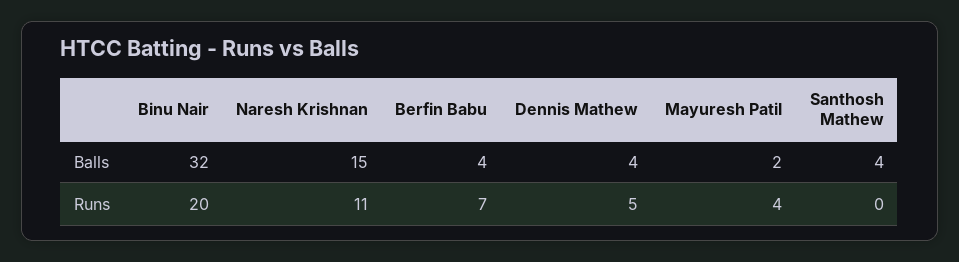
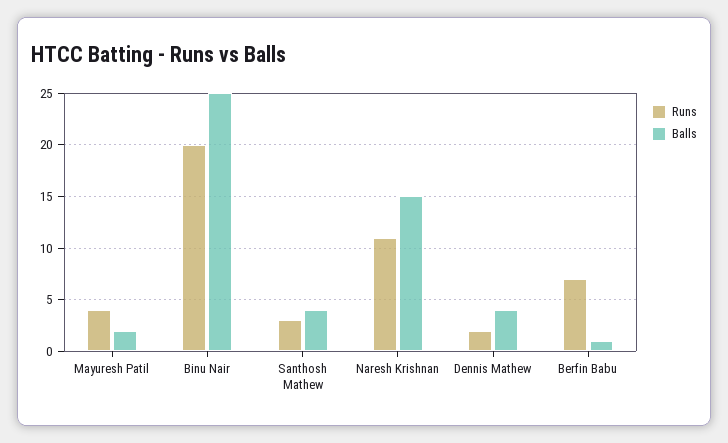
Balls, Binu Nair: 32 -> 25
Balls, Berfin Babu: 4 -> 1
Runs, Dennis Mathew: 5 -> 2
Runs, Santhosh Mathew: 0 -> 3

